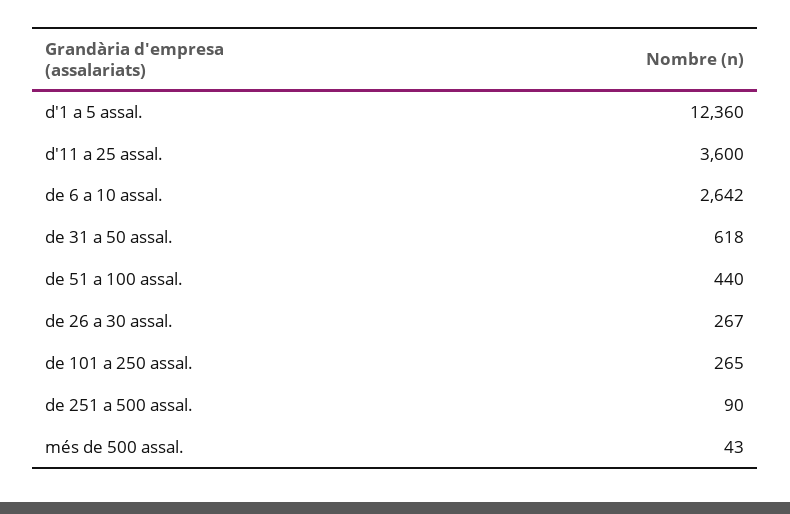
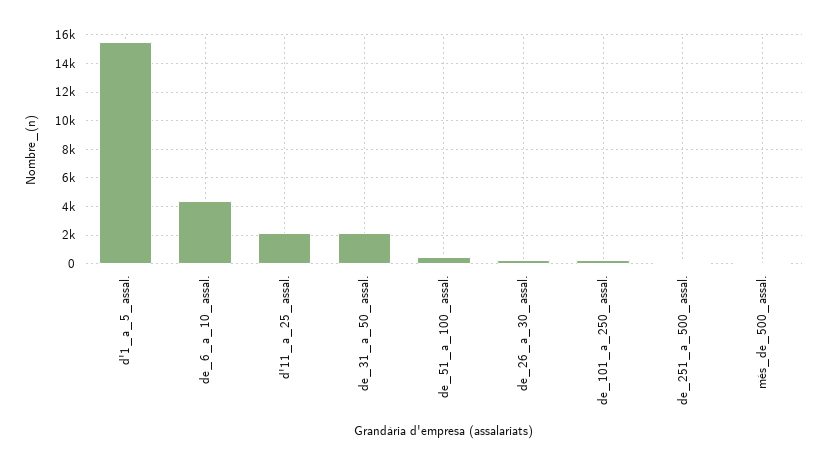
d'1 a 5 assal.: 12360 -> 15500
d'11 a 25 assal.: 3600 -> 2000
de 6 a 10 assal.: 2642 -> 4500
de 31 a 50 assal.: 618 -> 2000

